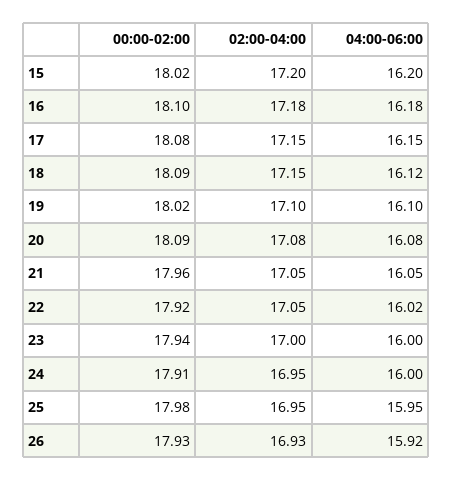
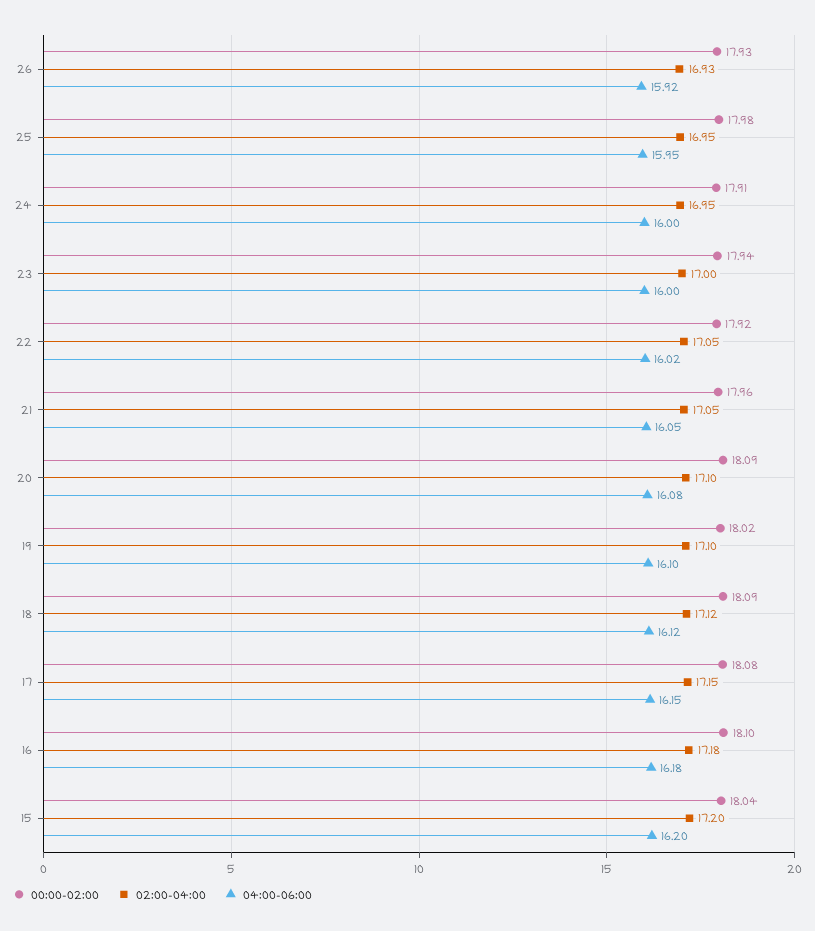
00:00-02:00, 15: 18.02 -> 18.04
02:00-04:00, 18: 17.15 -> 17.12
02:00-04:00, 20: 17.08 -> 17.1

